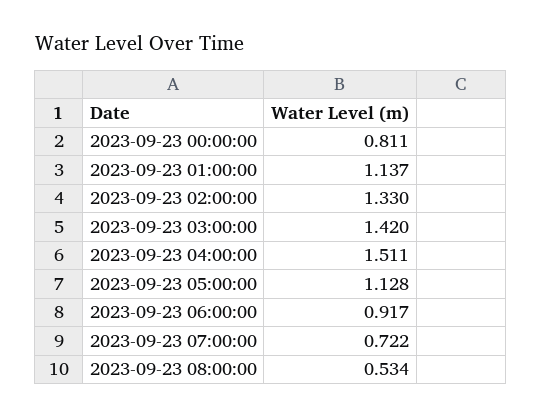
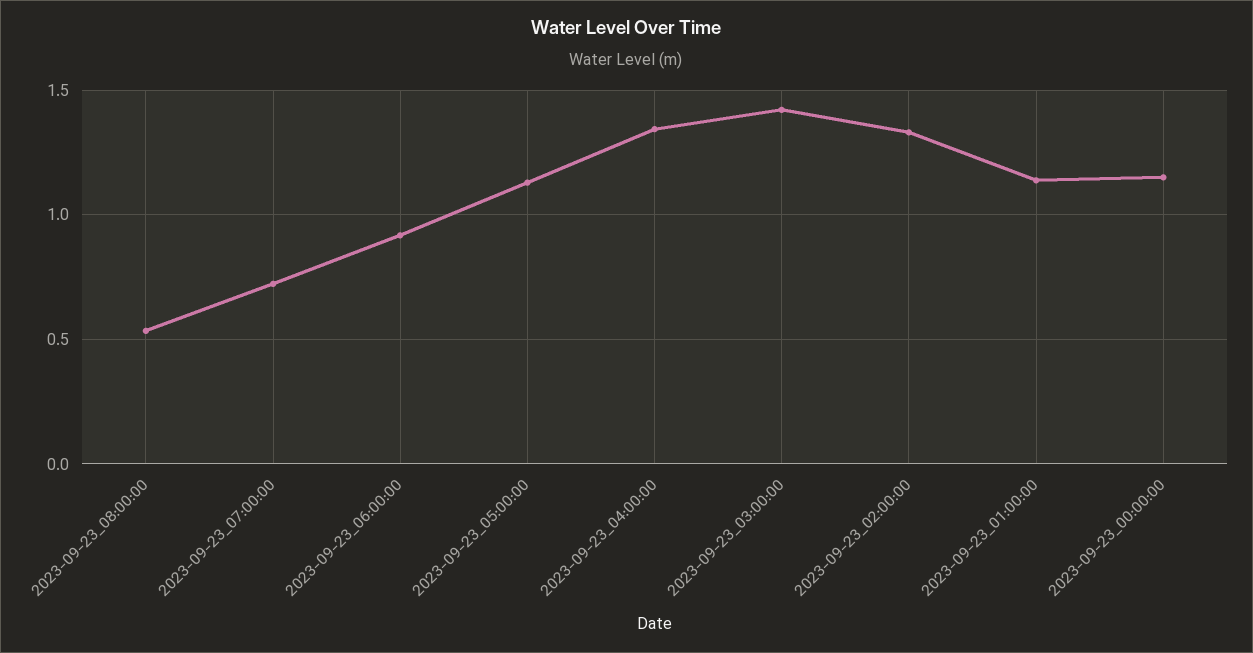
2023-09-23 00:00:00: 0.811 -> 1.15
2023-09-23 04:00:00: 1.511 -> 1.35

